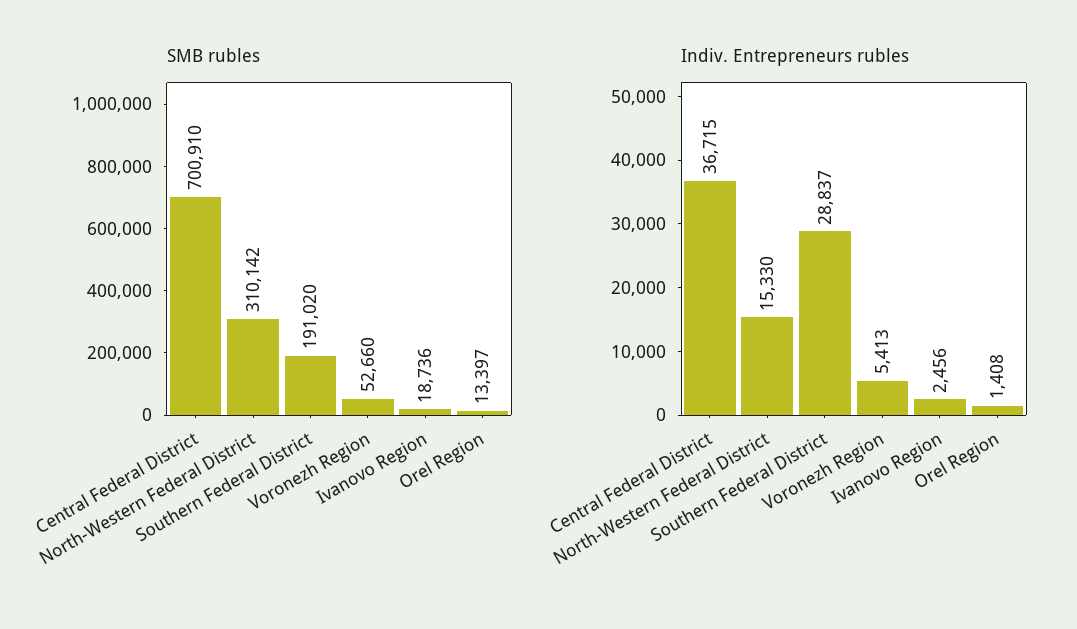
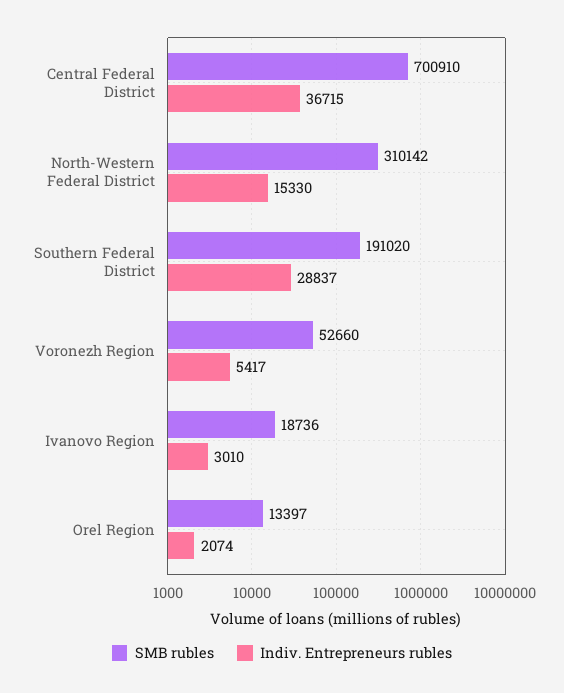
Indiv. Entrepreneurs rubles, Voronezh Region: 5413 -> 5417
Indiv. Entrepreneurs rubles, Ivanovo Region: 2456 -> 3010
Indiv. Entrepreneurs rubles, Orel Region: 1408 -> 2074

